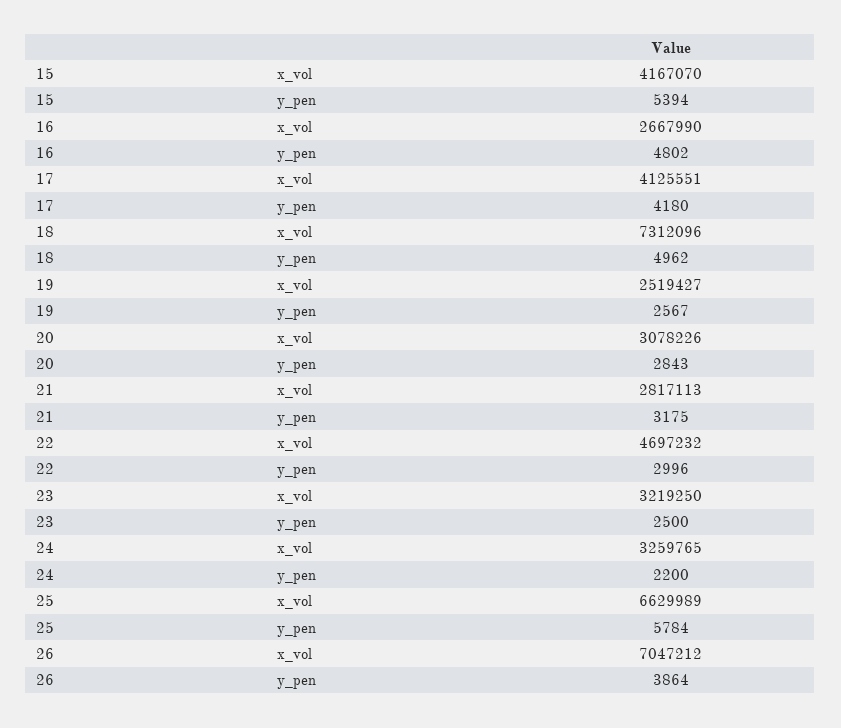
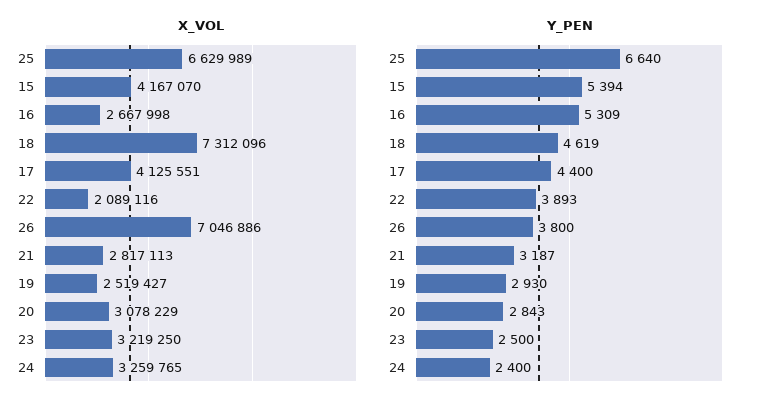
x_vol, 16: 2667990 -> 2667998
y_pen, 16: 4802 -> 5309
y_pen, 17: 4180 -> 4400
y_pen, 18: 4962 -> 4619
y_pen, 19: 2567 -> 2930
x_vol, 20: 3078226 -> 3078229
y_pen, 21: 3175 -> 3187
x_vol, 22: 4697232 -> 2089116
y_pen, 22: 2996 -> 3893
y_pen, 24: 2200 -> 2400
y_pen, 25: 5784 -> 6640
x_vol, 26: 7047212 -> 7046886
y_pen, 26: 3864 -> 3800

